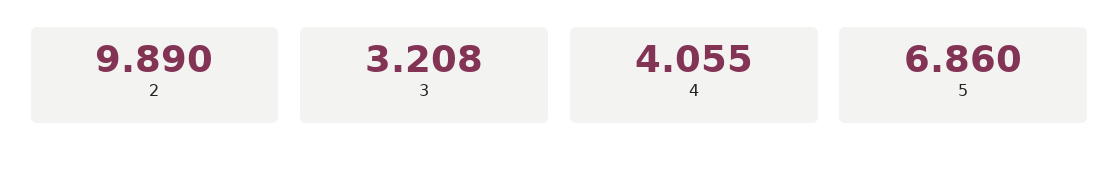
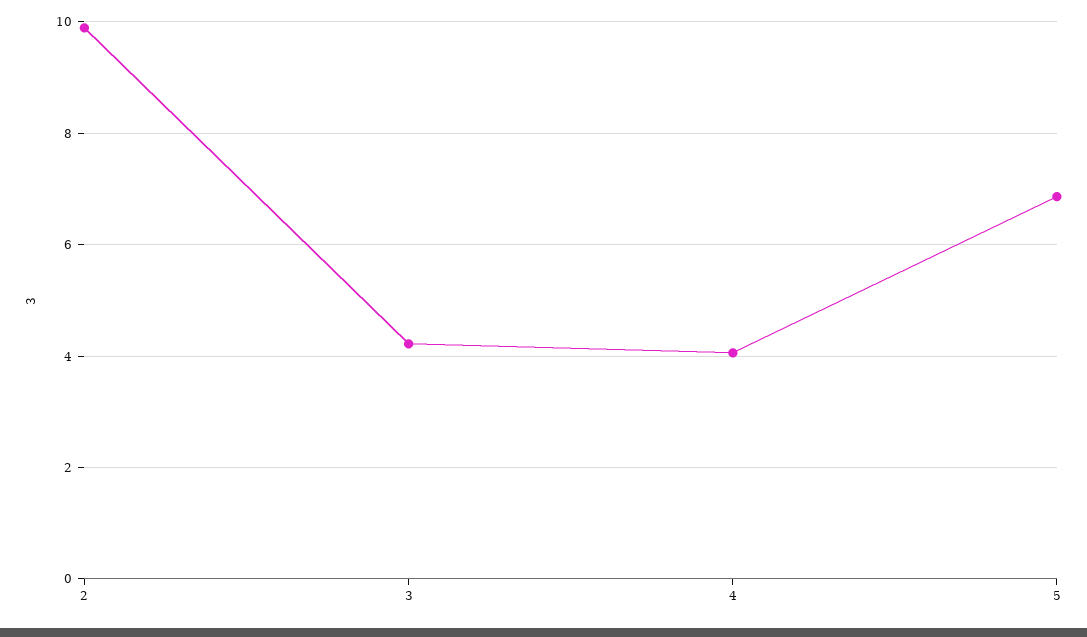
3: 3.208 -> 4.2

